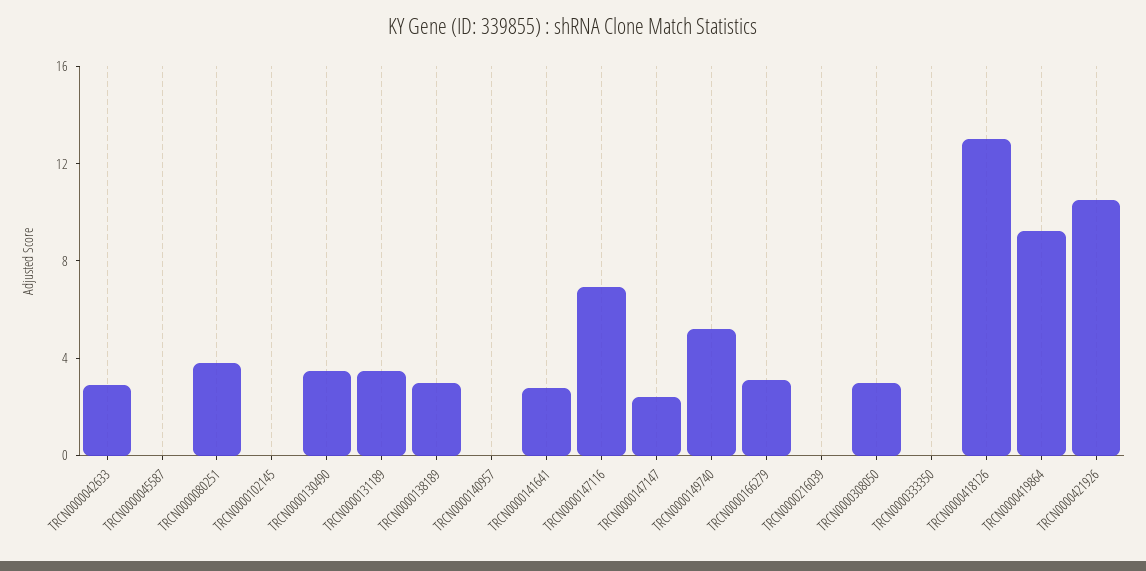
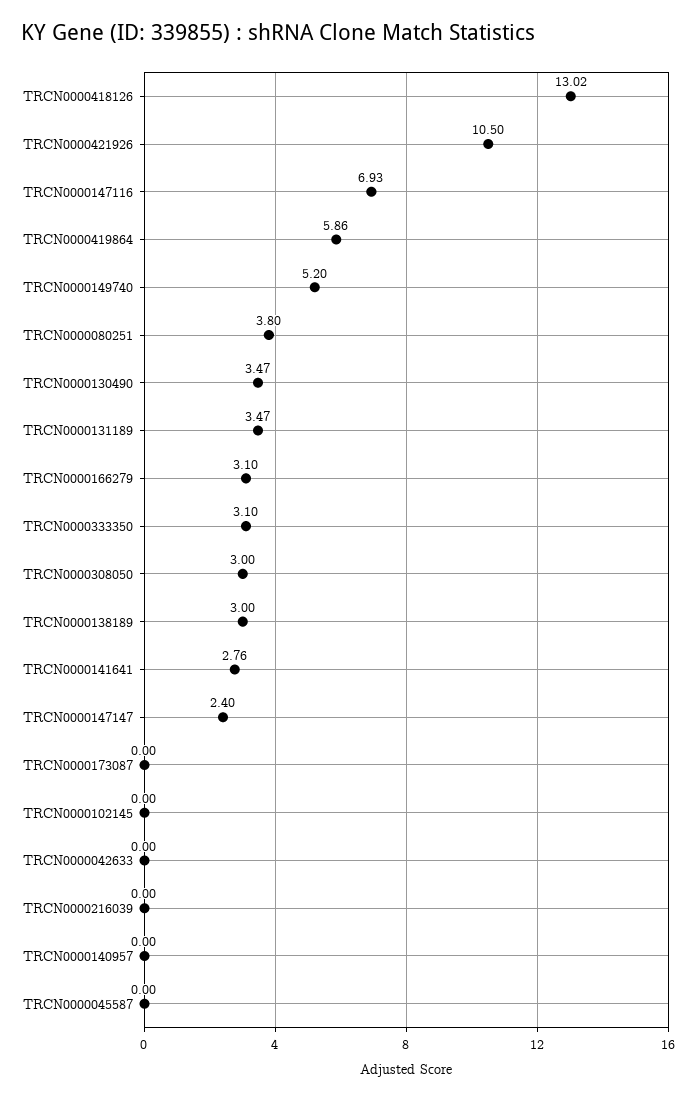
TRCN0000042633: 3 -> 0
TRCN0000333350: 0 -> 3.1
TRCN0000419864: 9 -> 5.86
TRCN0000173087: none -> 0

